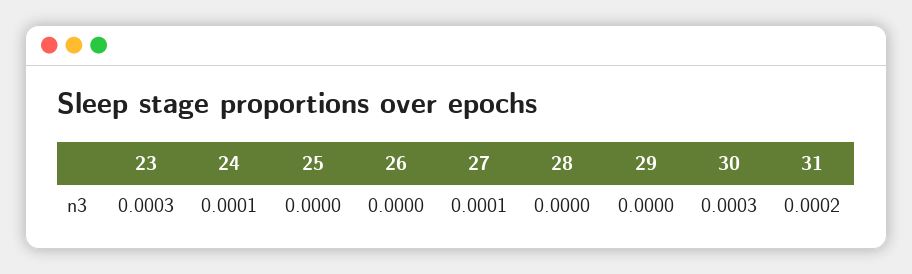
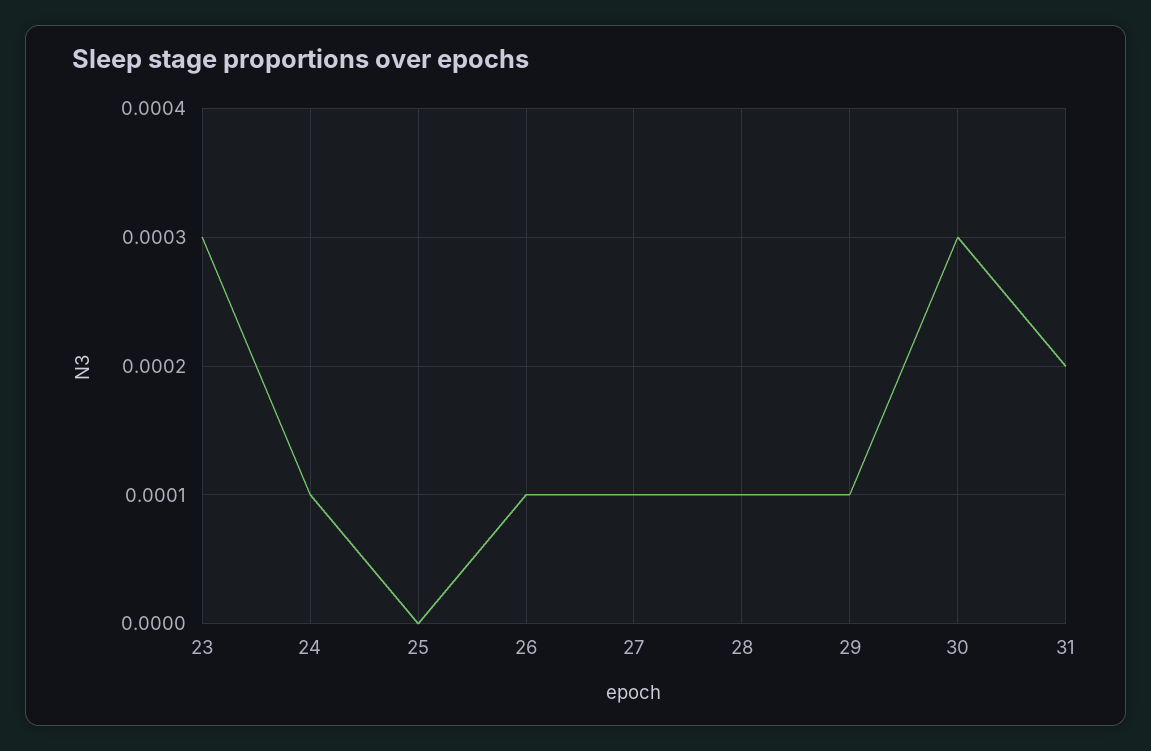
26: 0 -> 0.0001
28: 0 -> 0.0001
29: 0 -> 0.0001

